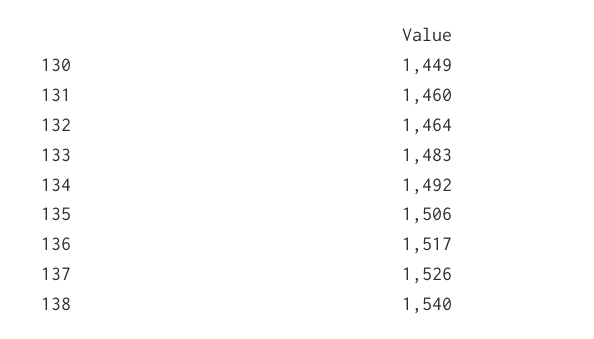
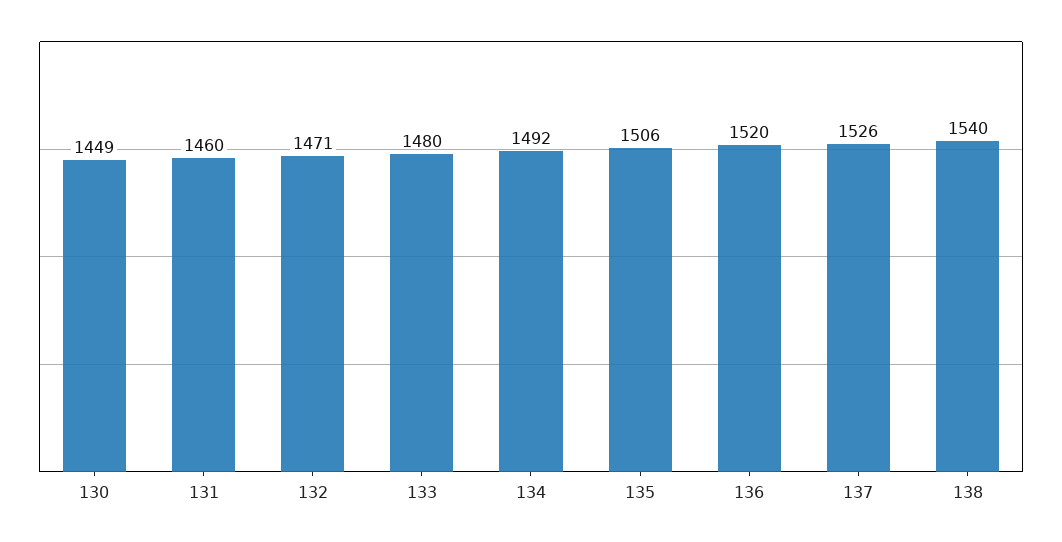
132: 1464 -> 1471
133: 1483 -> 1480
136: 1517 -> 1520

